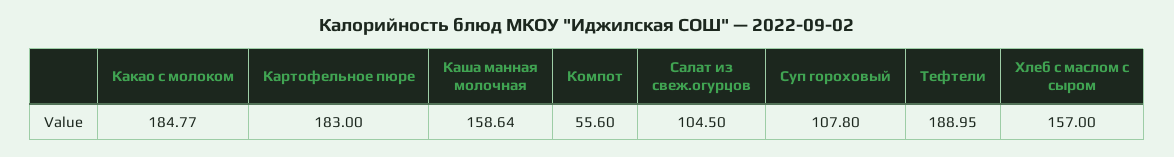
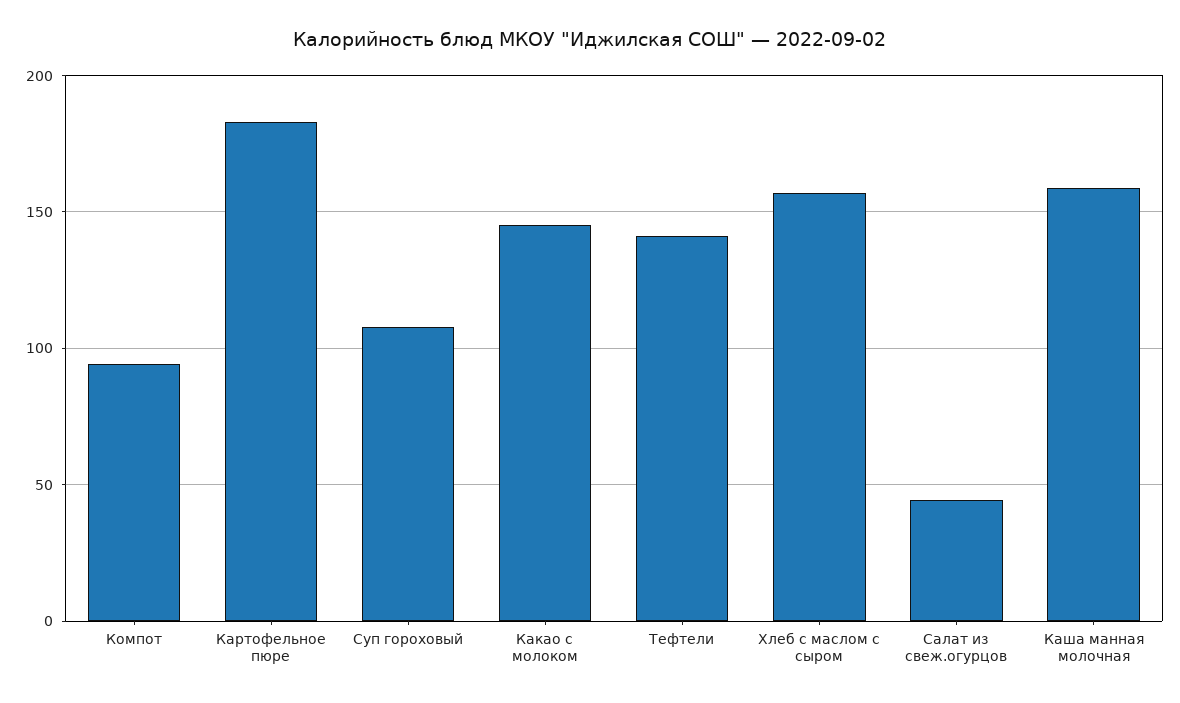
Какао с молоком: 184.77 -> 145
Компот: 55.6 -> 95
Салат из свеж.огурцов: 104.5 -> 45
Тефтели: 188.95 -> 140

